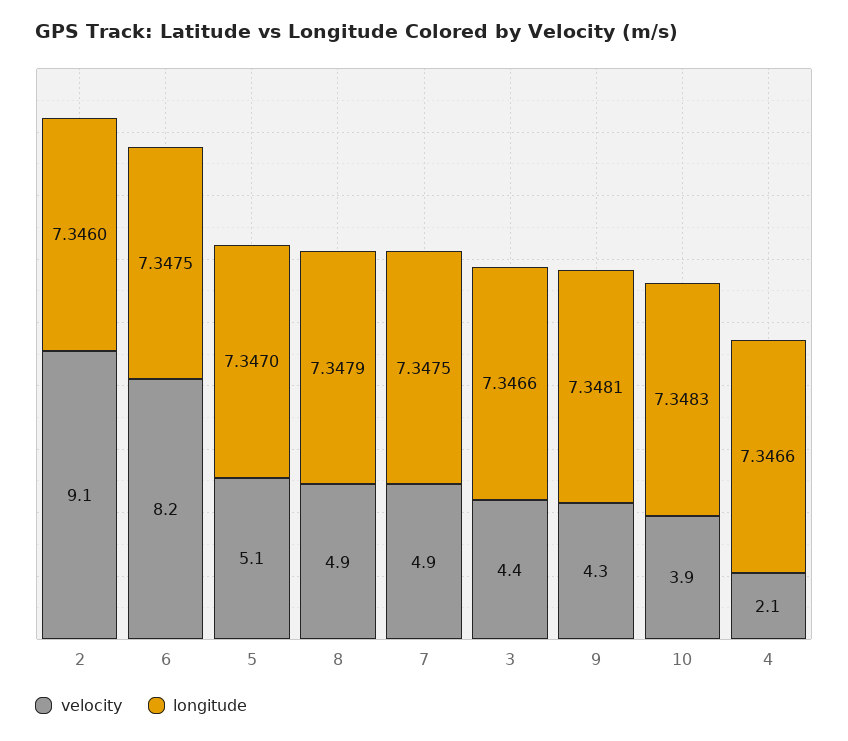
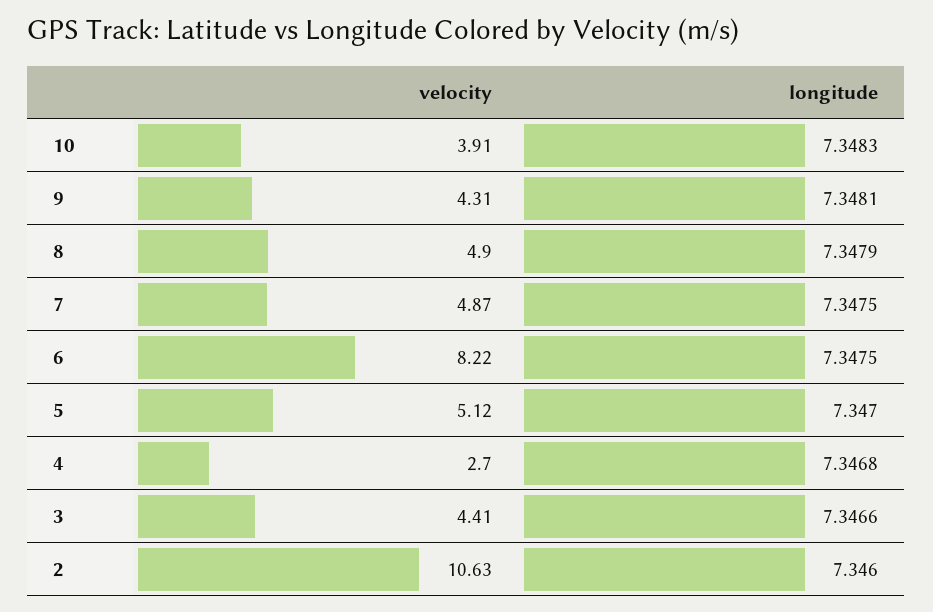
velocity, 2: 9.1 -> 10.63
velocity, 4: 2.1 -> 2.7
longitude, 4: 7.3466 -> 7.3468

